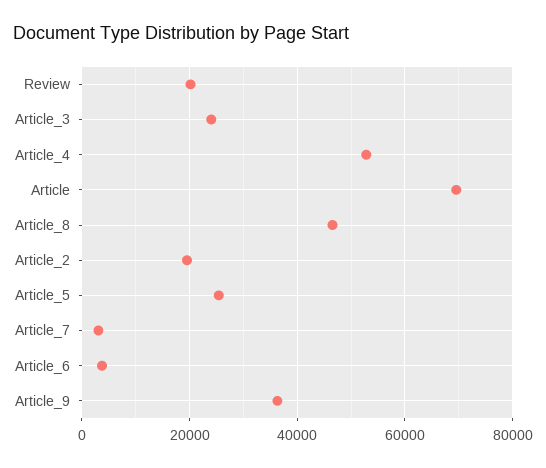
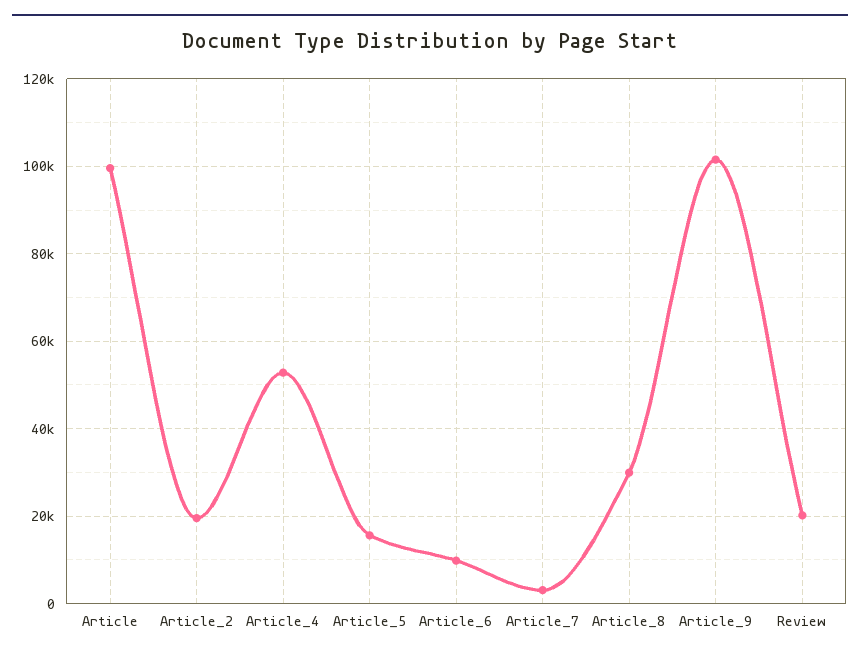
Article_3: 24000 -> none
Article: 70000 -> 100000
Article_8: 46000 -> 30000
Article_5: 26000 -> 16000
Article_6: 4000 -> 10000
Article_9: 36000 -> 102000

